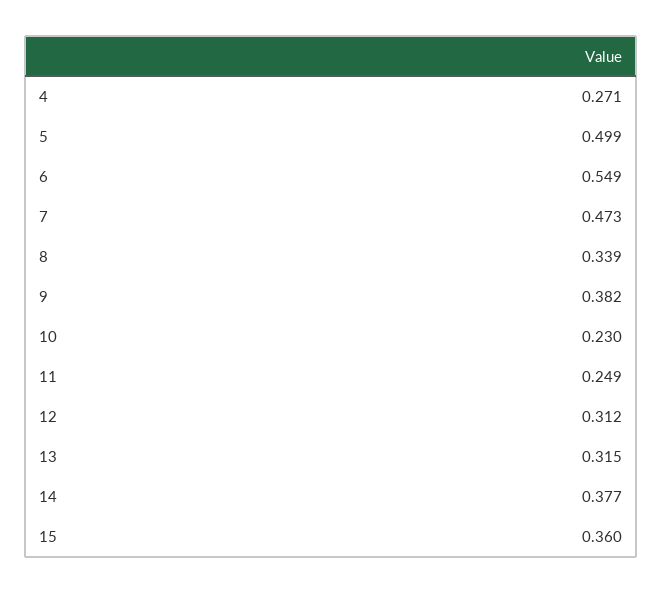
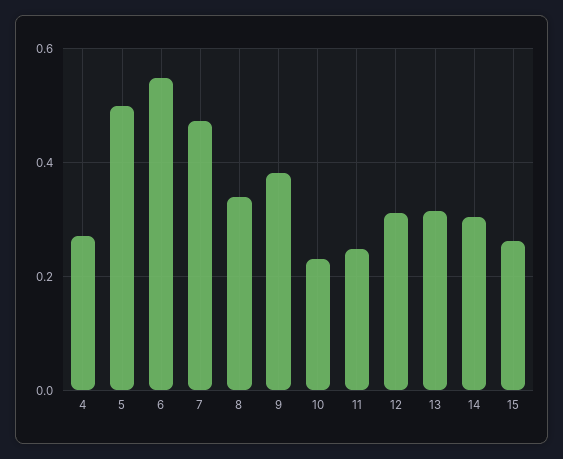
14: 0.377 -> 0.3
15: 0.36 -> 0.26

